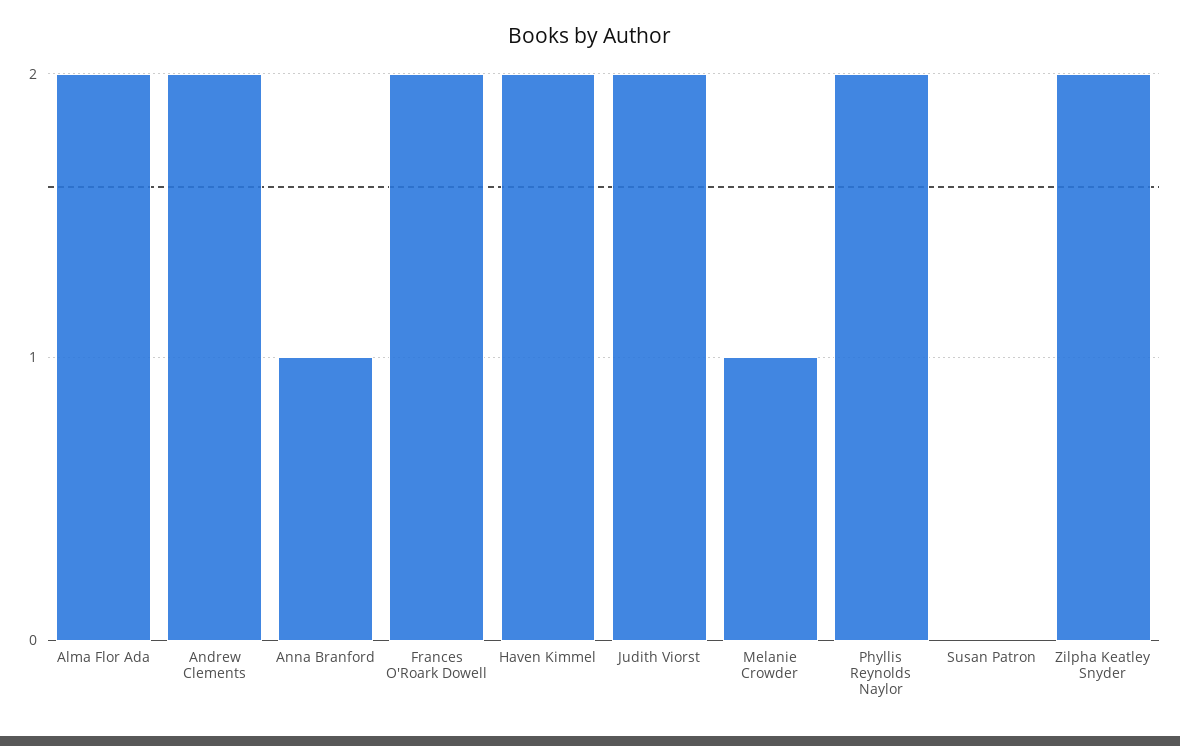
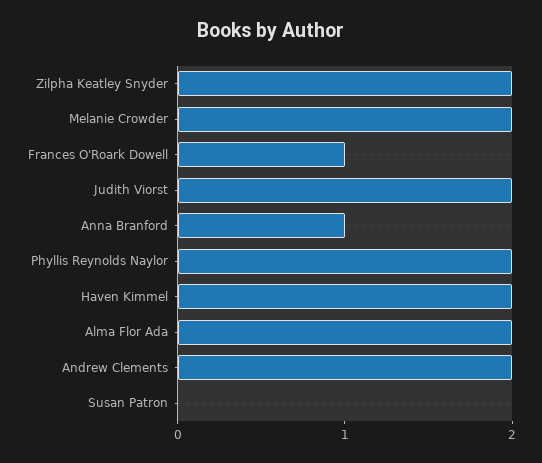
Frances O'Roark Dowell: 2 -> 1
Melanie Crowder: 1 -> 2

